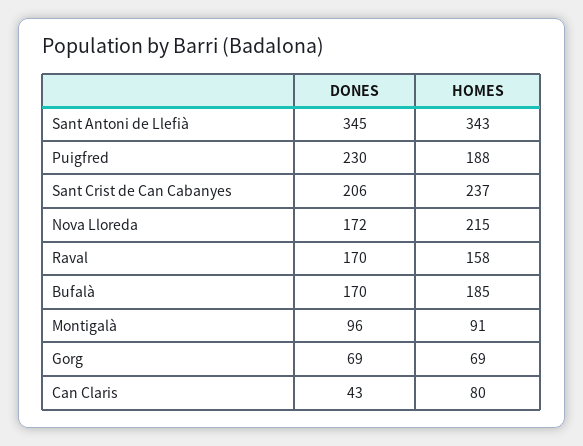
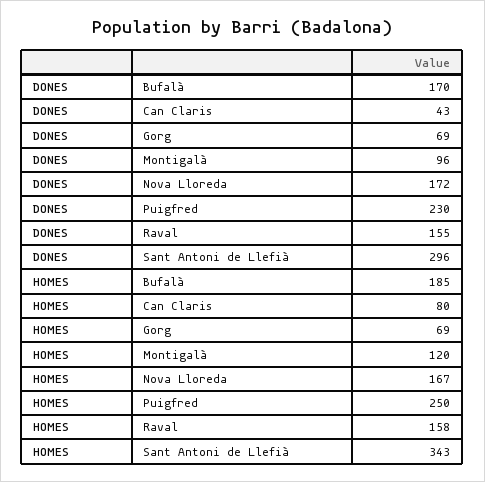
DONES, Sant Antoni de Llefià: 345 -> 296
HOMES, Puigfred: 188 -> 250
DONES, Sant Crist de Can Cabanyes: 206 -> none
HOMES, Sant Crist de Can Cabanyes: 237 -> none
HOMES, Nova Lloreda: 215 -> 167
DONES, Raval: 170 -> 155
HOMES, Montigalà: 91 -> 120

